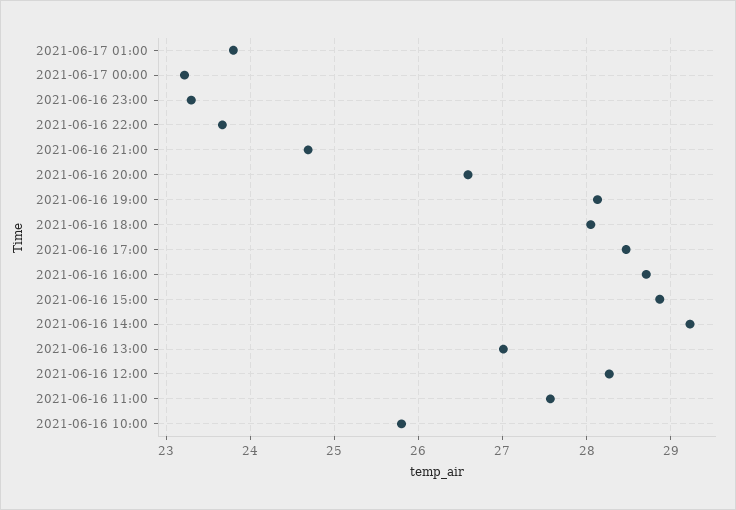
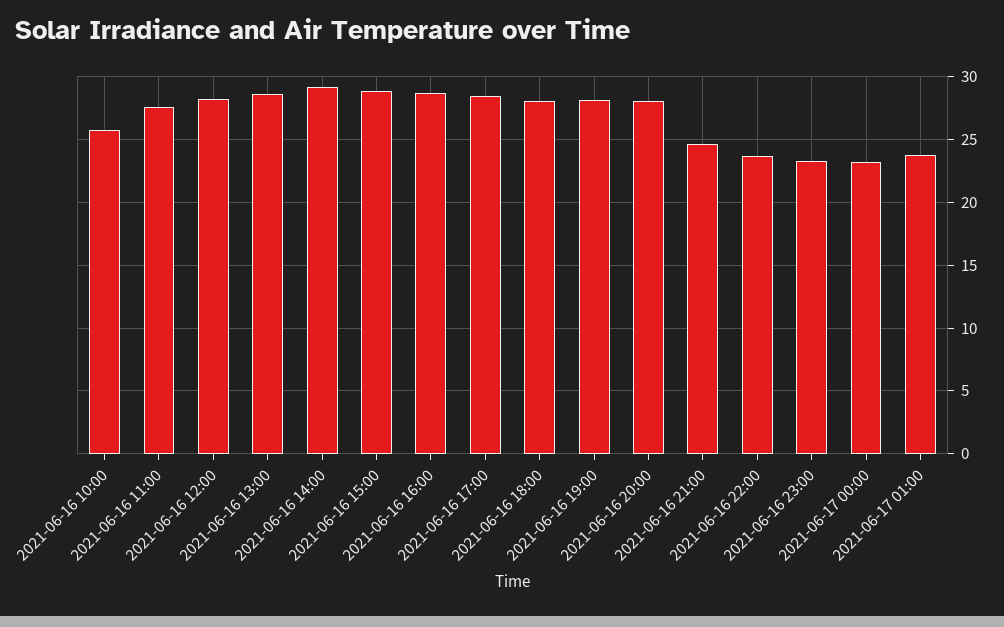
2021-06-16 20:00: 26.6 -> 28
2021-06-16 13:00: 27 -> 28.5

